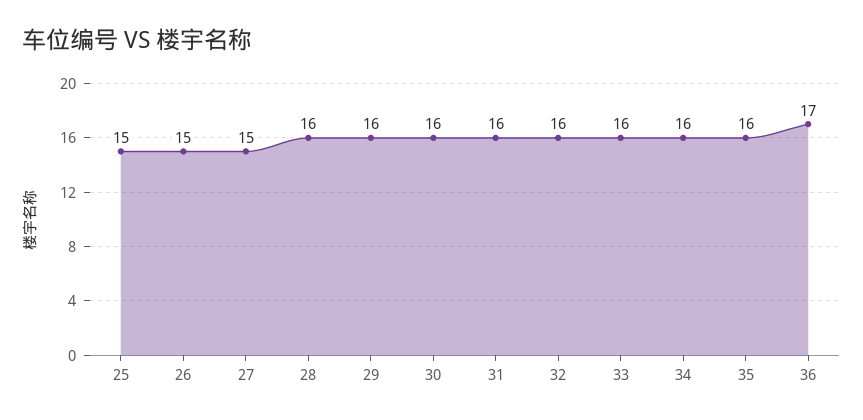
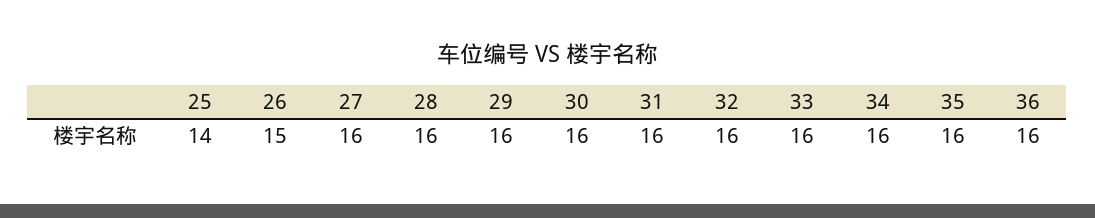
25: 15 -> 14
27: 15 -> 16
36: 17 -> 16

